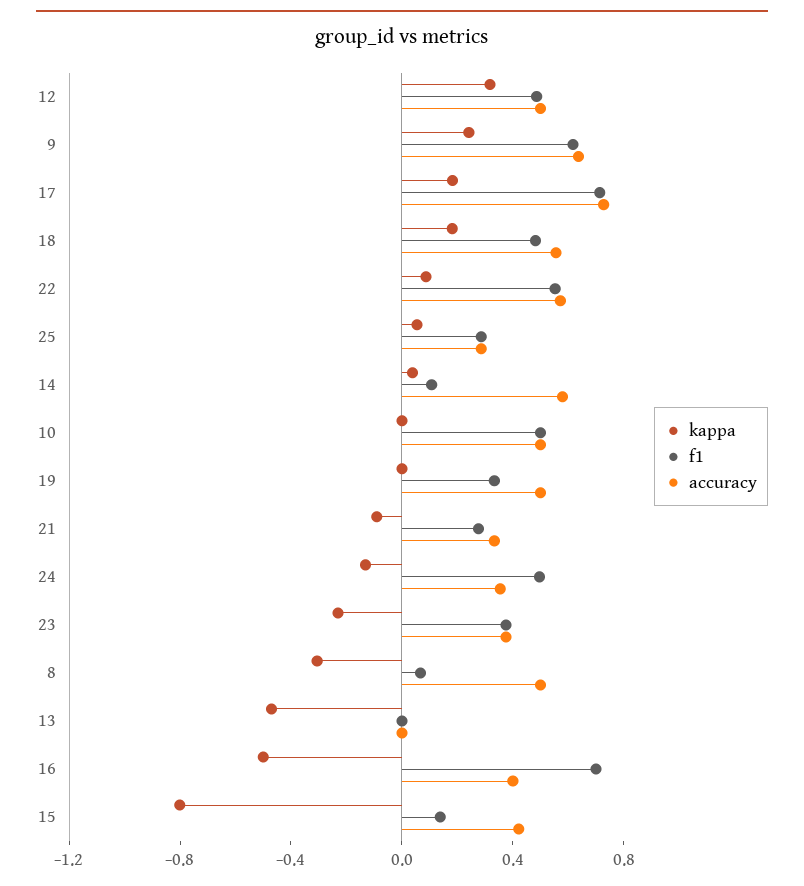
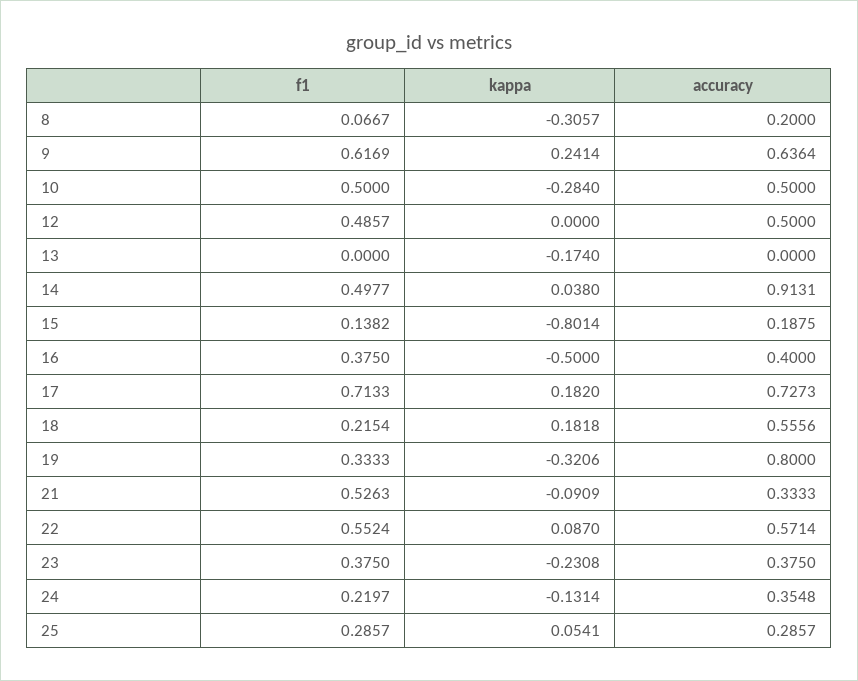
kappa, 12: 0.3 -> 0
f1, 18: 0.5 -> 0.2154
f1, 14: 0.1 -> 0.4977
accuracy, 14: 0.6 -> 0.9131
kappa, 10: 0 -> -0.284
kappa, 19: 0 -> -0.3206
accuracy, 19: 0.5 -> 0.8
f1, 21: 0.3 -> 0.5263
f1, 24: 0.5 -> 0.2197
accuracy, 8: 0.5 -> 0.2
kappa, 13: -0.5 -> -0.174
f1, 16: 0.7 -> 0.375
accuracy, 15: 0.4 -> 0.1875

